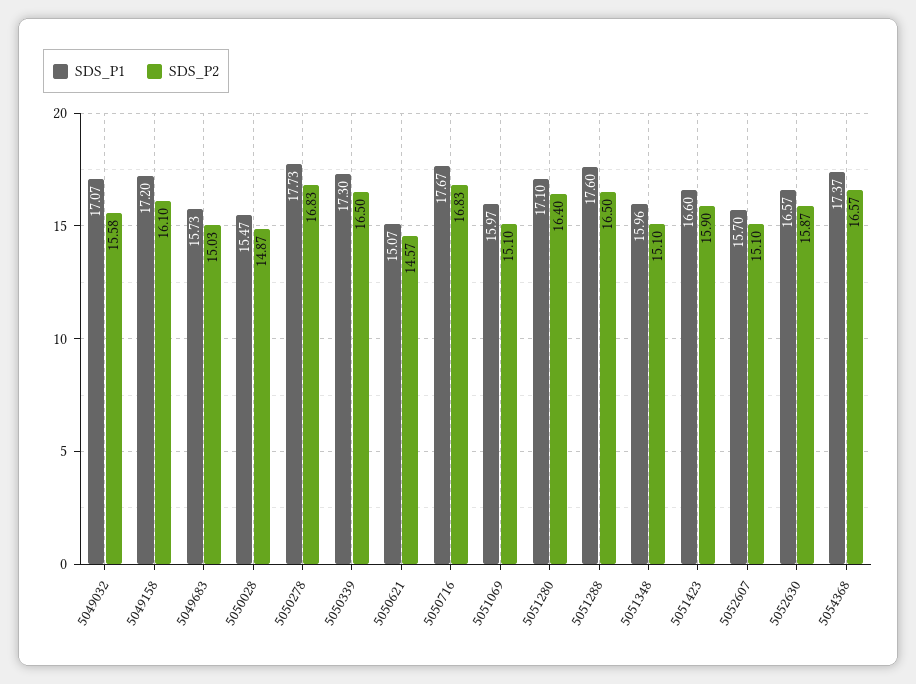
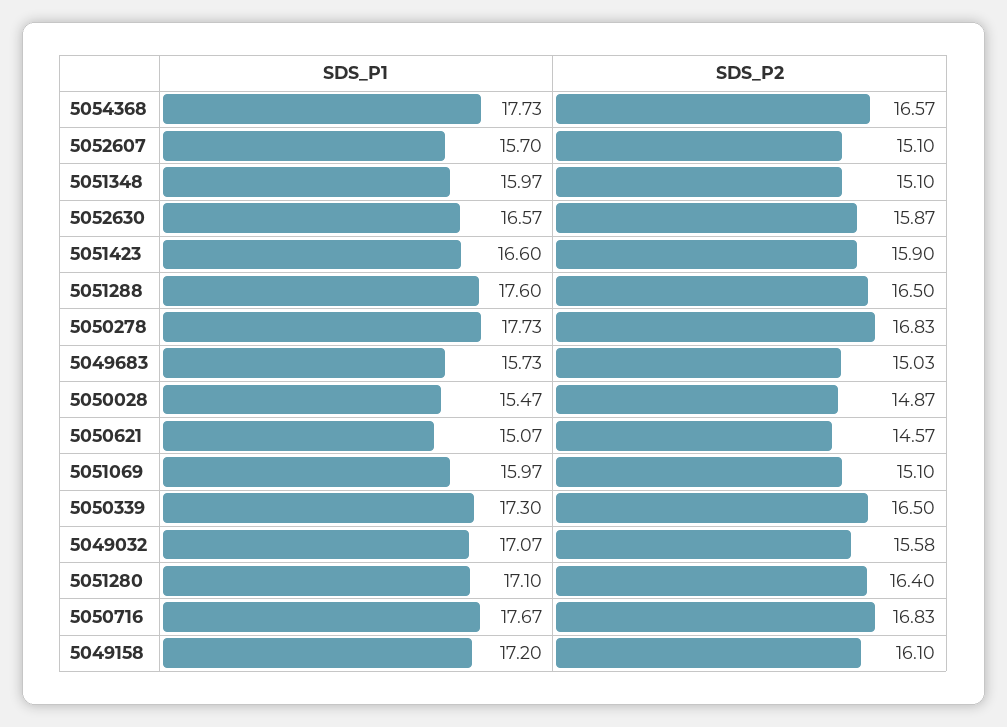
SDS_P1, 5051348: 15.96 -> 15.97
SDS_P1, 5054368: 17.37 -> 17.73

